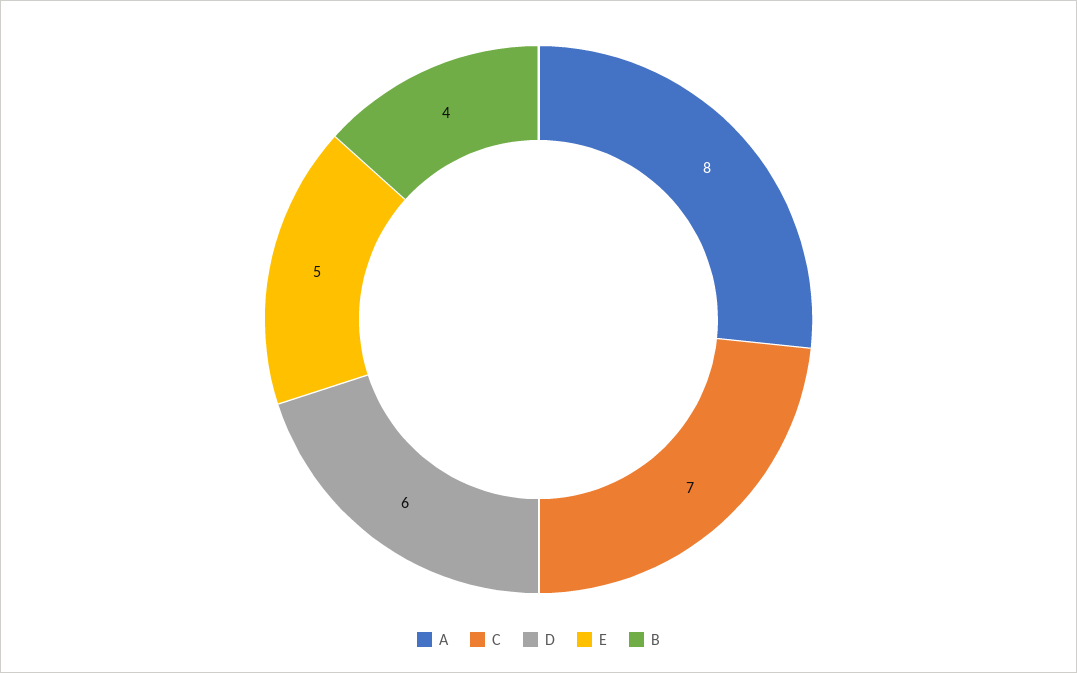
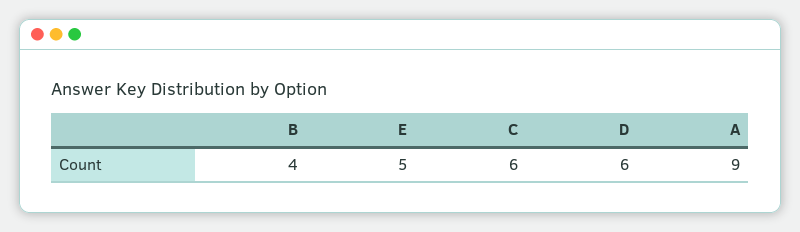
A: 8 -> 9
C: 7 -> 6

